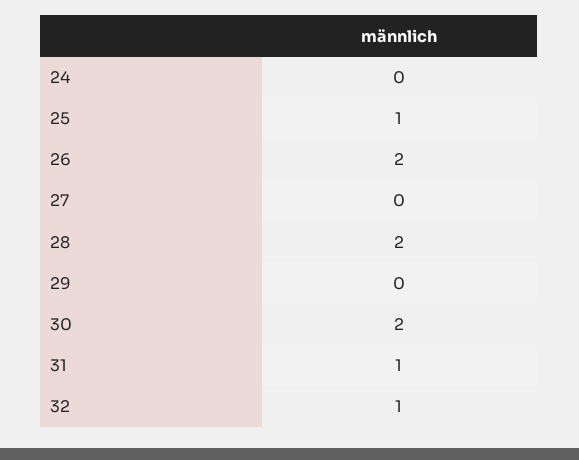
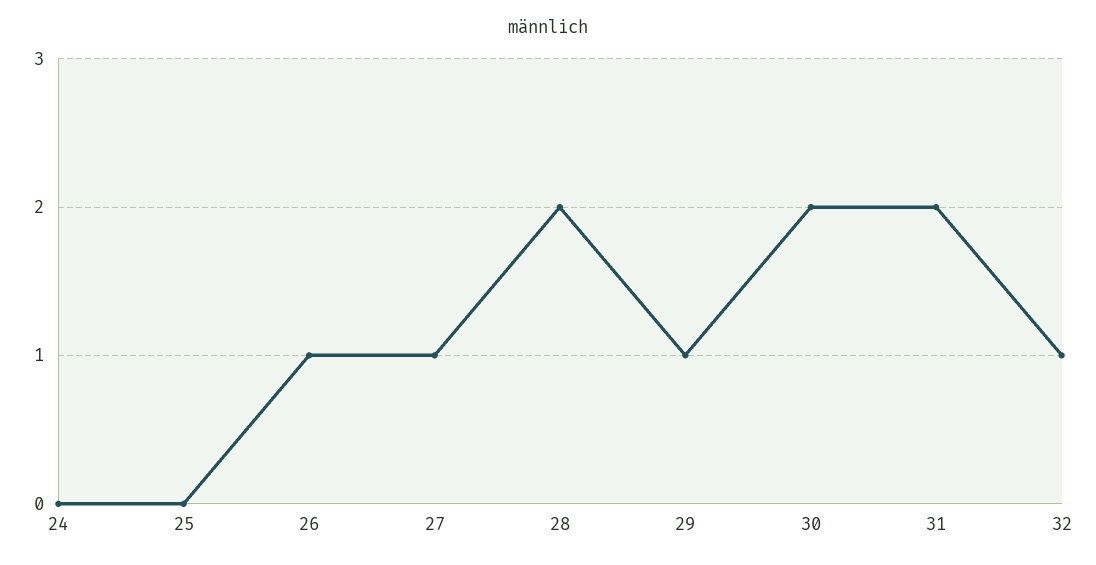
25: 1 -> 0
26: 2 -> 1
27: 0 -> 1
29: 0 -> 1
31: 1 -> 2

